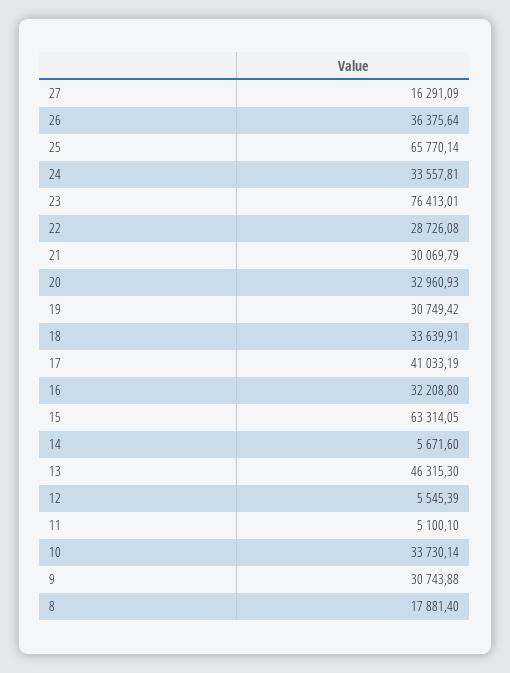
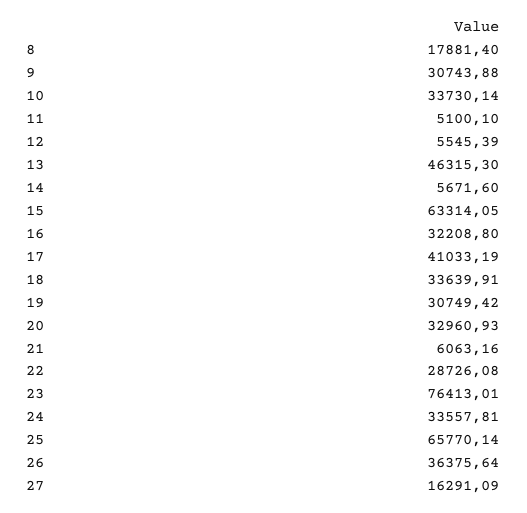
21: 30069.79 -> 6063.16

